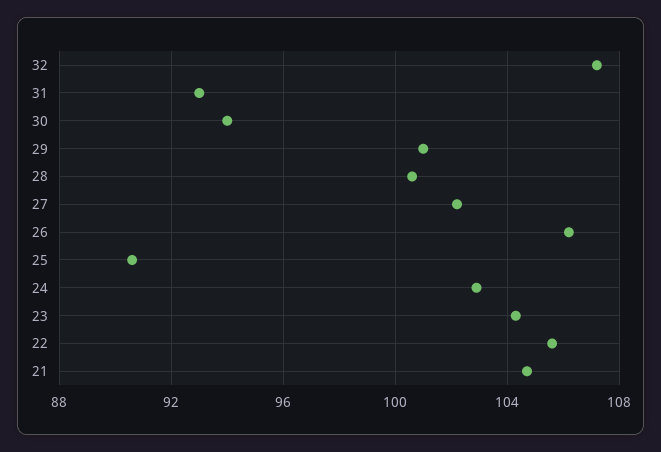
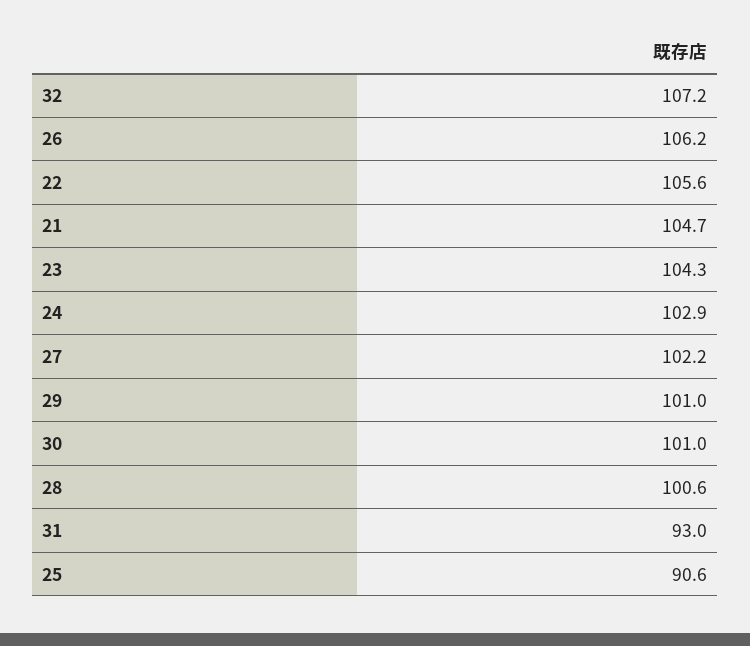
30: 94 -> 101

